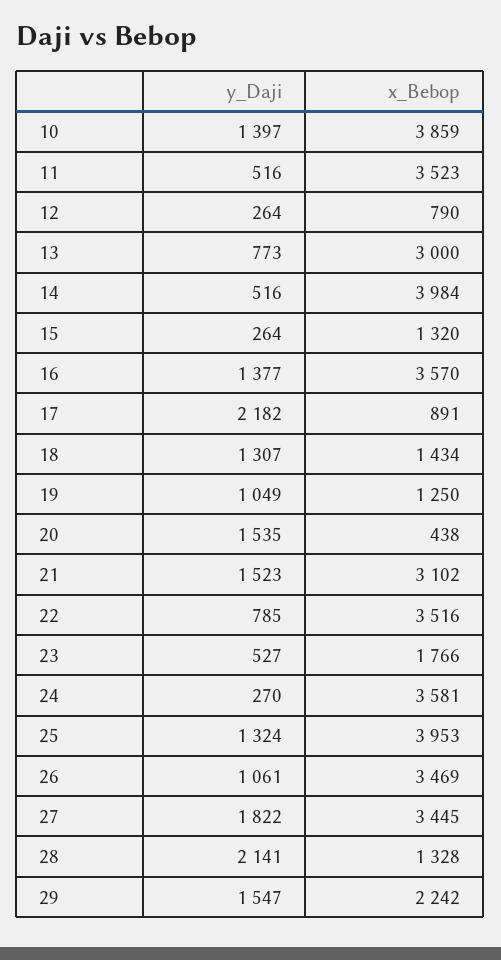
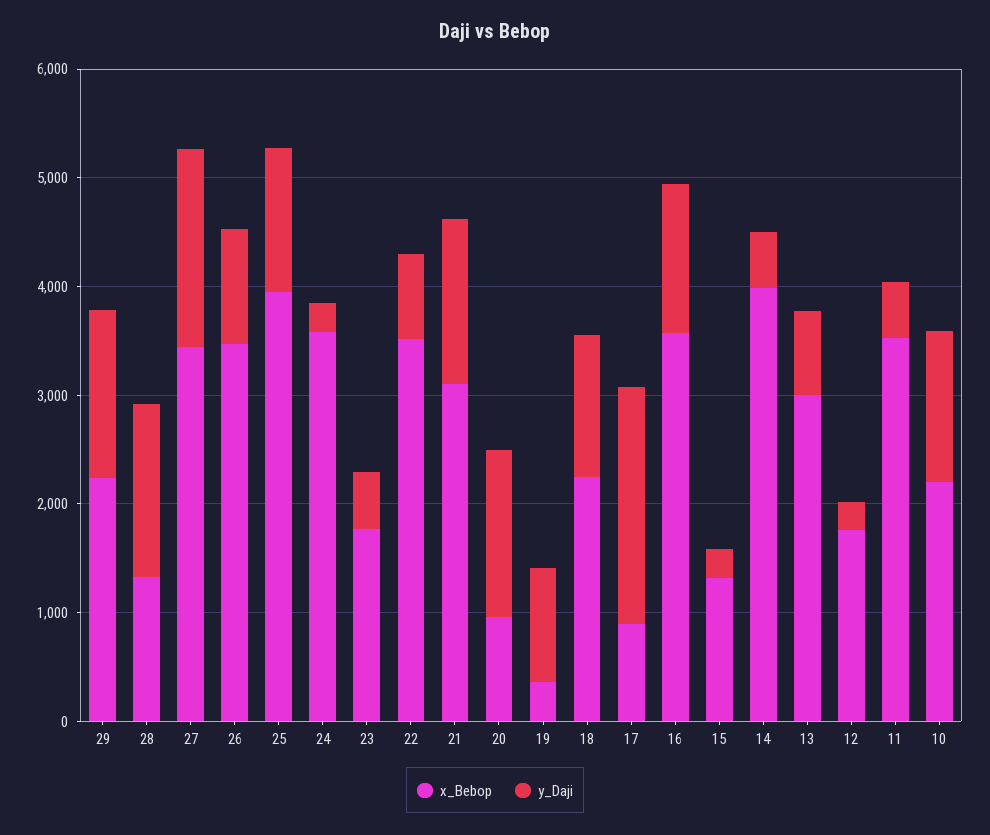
x_Bebop, 10: 3859 -> 2200
x_Bebop, 12: 790 -> 1800
x_Bebop, 18: 1434 -> 2200
x_Bebop, 19: 1250 -> 400
x_Bebop, 20: 438 -> 1000
y_Daji, 28: 2141 -> 1600

